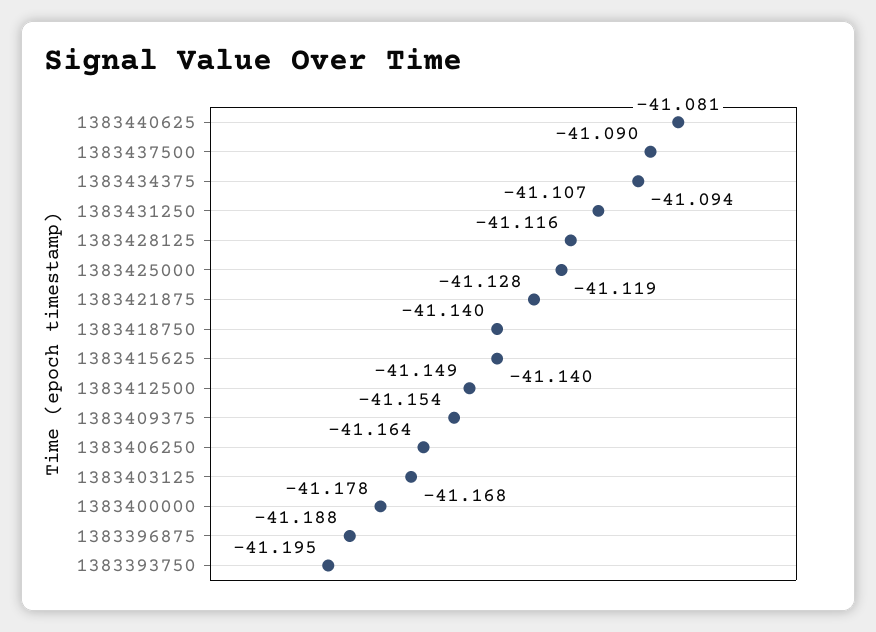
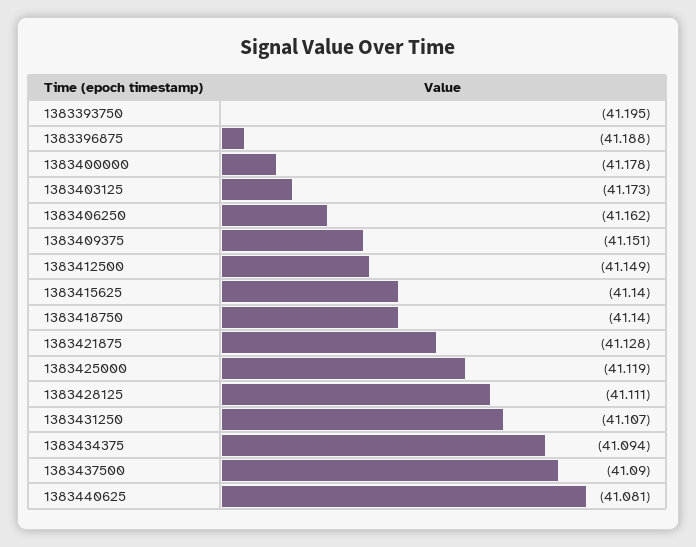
1383428125: -41.116 -> -41.111
1383409375: -41.154 -> -41.151
1383406250: -41.164 -> -41.162
1383403125: -41.168 -> -41.173

